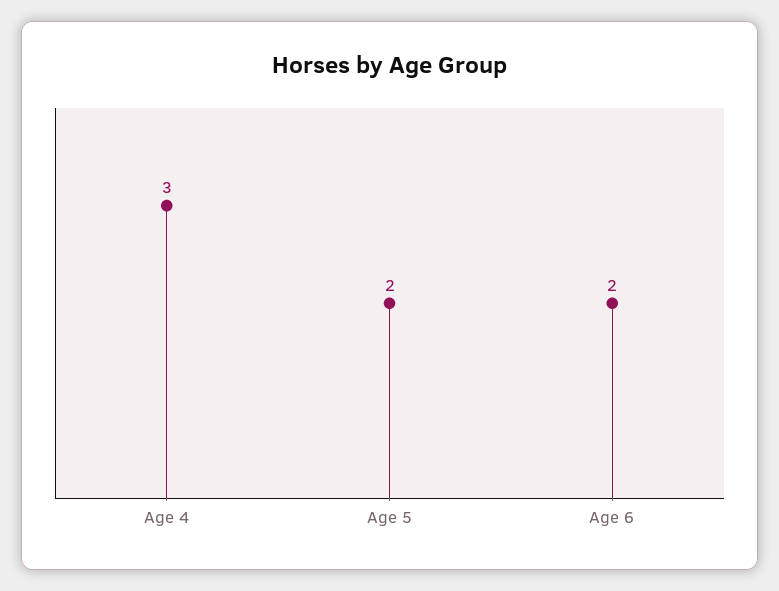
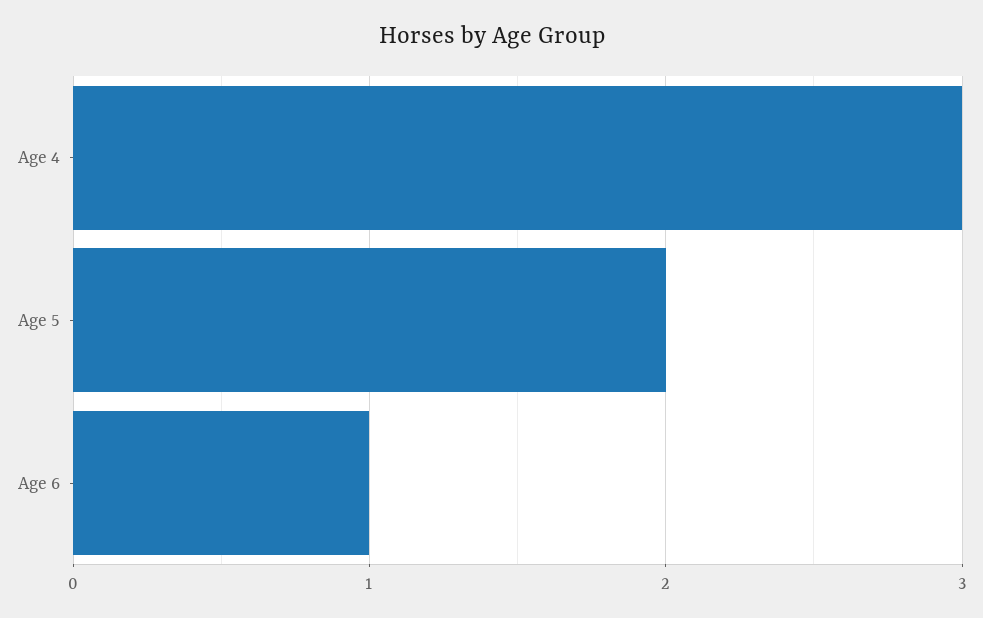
Age 6: 2 -> 1

